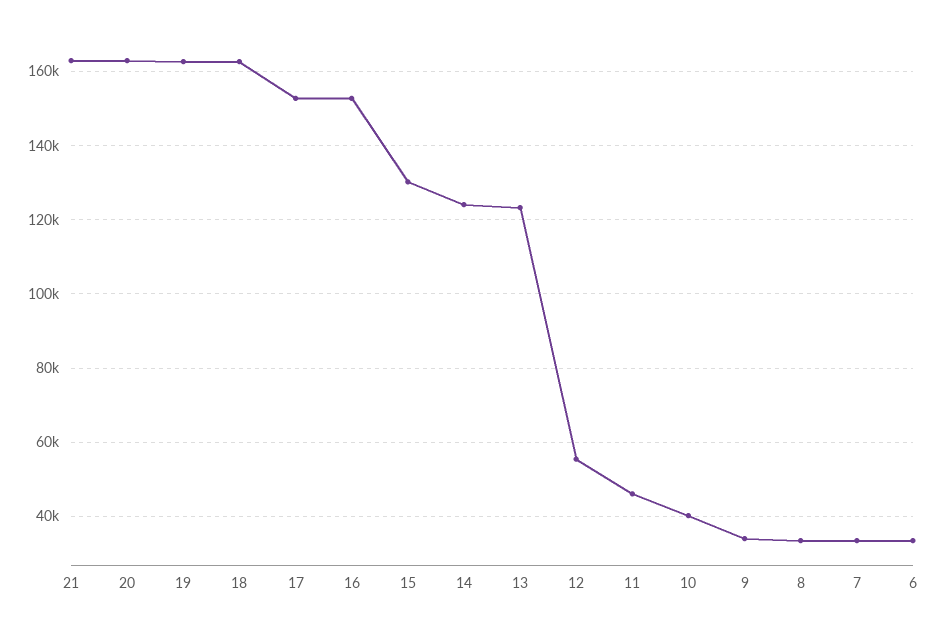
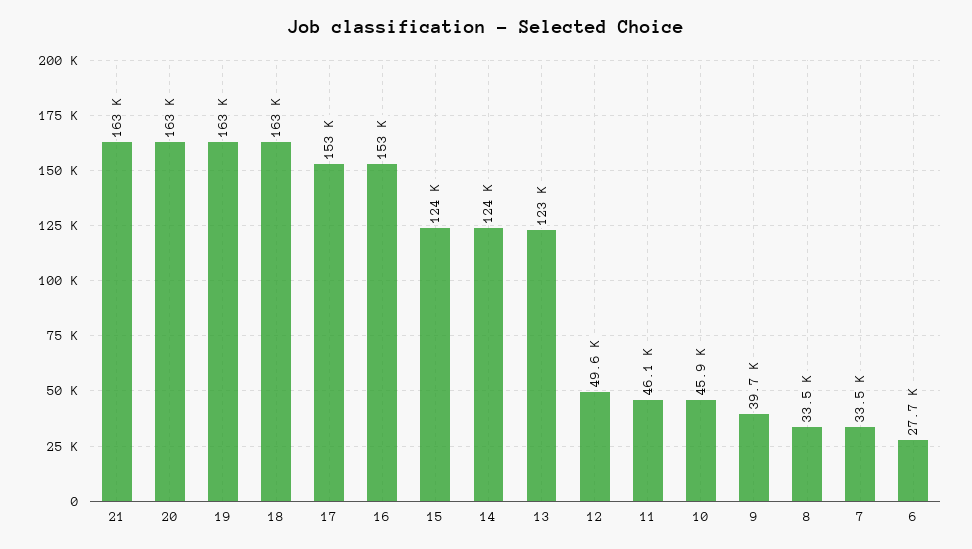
15: 130000 -> 124000
12: 56000 -> 49600
10: 40000 -> 45900
9: 34000 -> 39700
6: 34000 -> 27700

